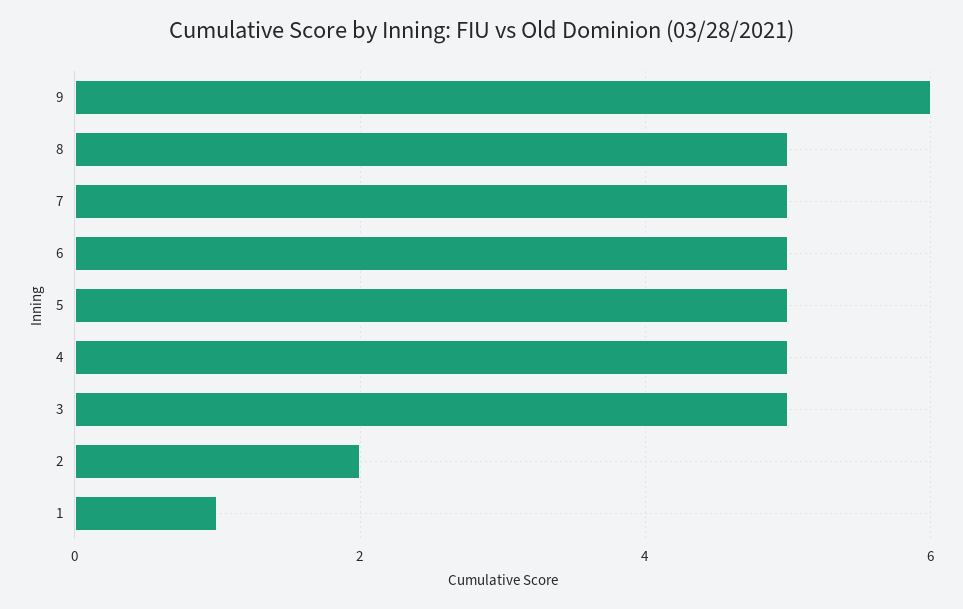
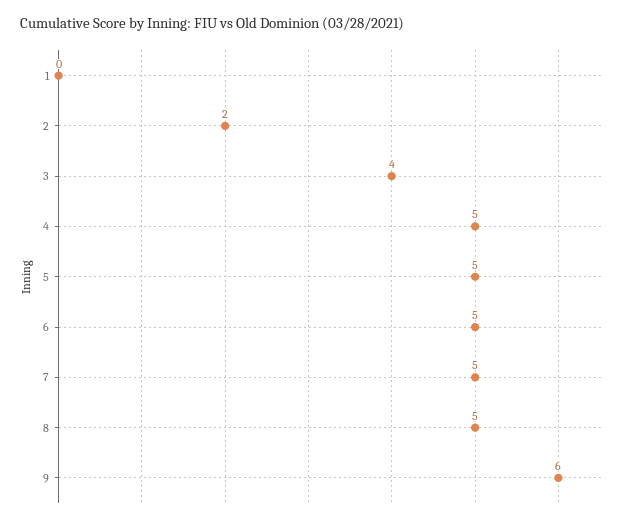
3: 5 -> 4
1: 1 -> 0

